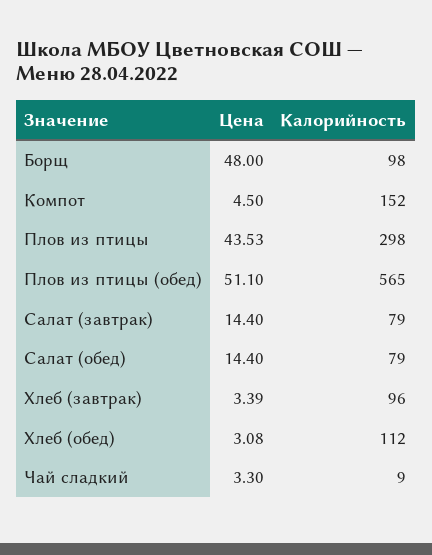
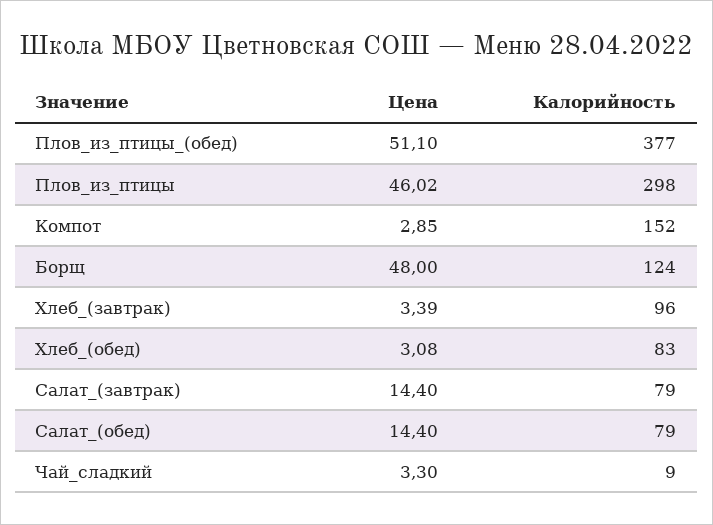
Калорийность, Борщ: 98 -> 124
Цена, Компот: 4.5 -> 2.85
Цена, Плов из птицы: 43.53 -> 46.02
Калорийность, Плов из птицы (обед): 565 -> 377
Калорийность, Хлеб (обед): 112 -> 83

